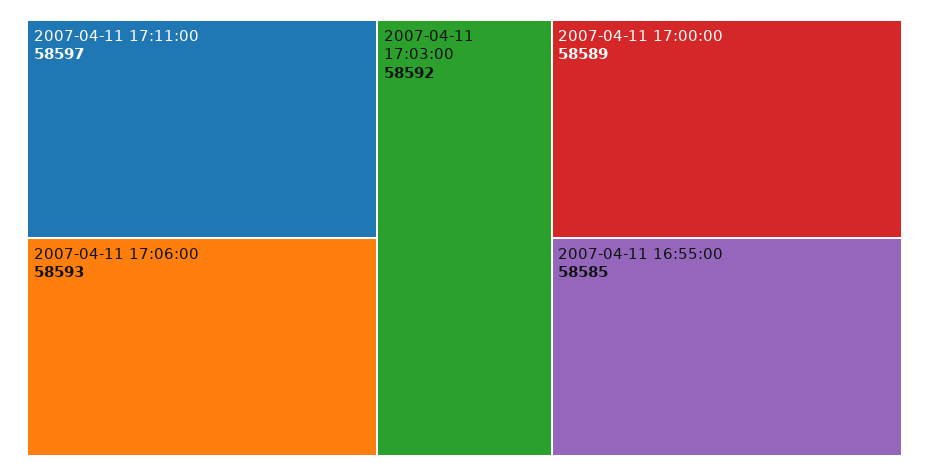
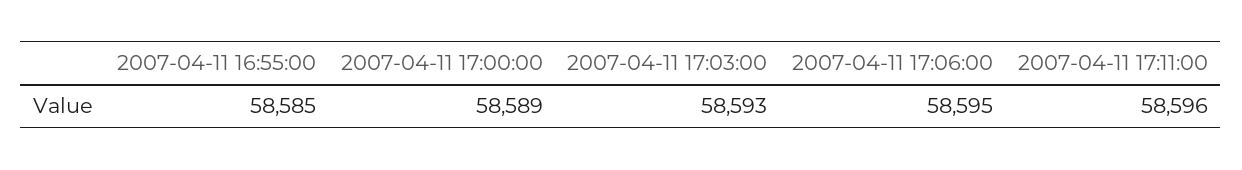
2007-04-11 17:11:00: 58597 -> 58596
2007-04-11 17:06:00: 58593 -> 58595
2007-04-11 17:03:00: 58592 -> 58593

